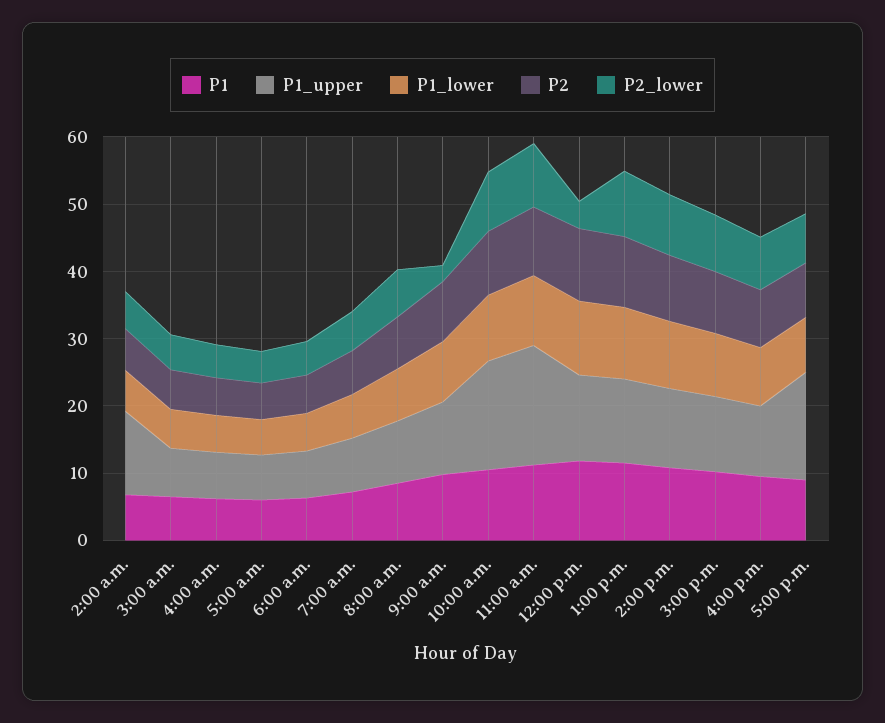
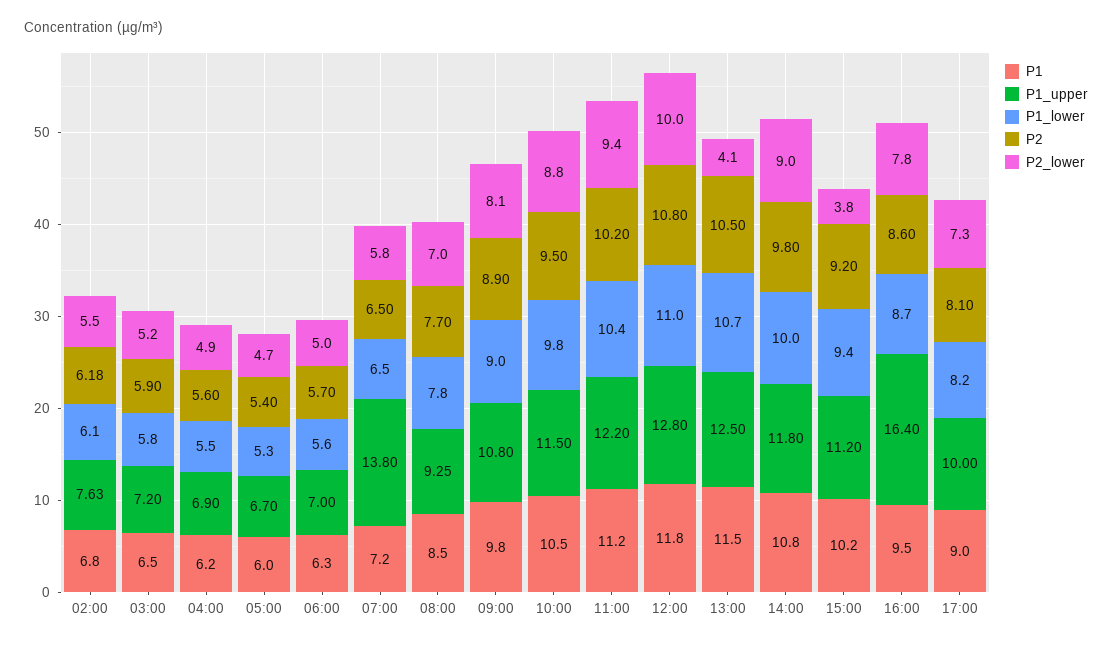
P1_upper, 2:00 a.m.: 12 -> 7.63
P1_upper, 7:00 a.m.: 8 -> 13.8
P2_lower, 9:00 a.m.: 2 -> 8.1
P1_upper, 10:00 a.m.: 16 -> 11.5
P1_upper, 11:00 a.m.: 18 -> 12.2
P2_lower, 12:00 p.m.: 4 -> 10
P2_lower, 1:00 p.m.: 10 -> 4.1
P2_lower, 3:00 p.m.: 8 -> 3.8
P1_upper, 4:00 p.m.: 10 -> 16.4
P1_upper, 5:00 p.m.: 16 -> 10

